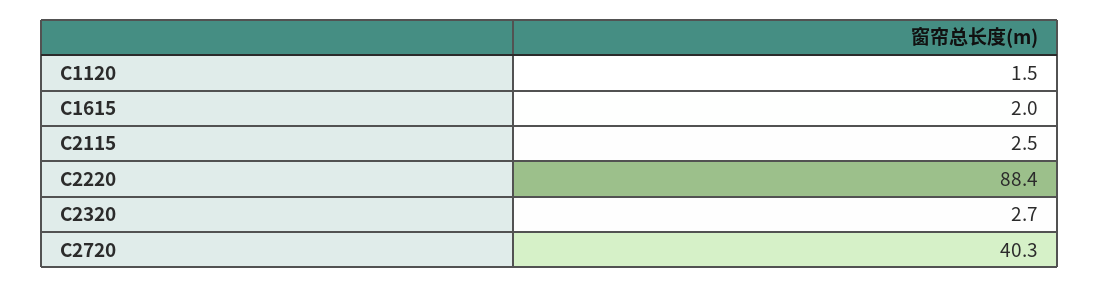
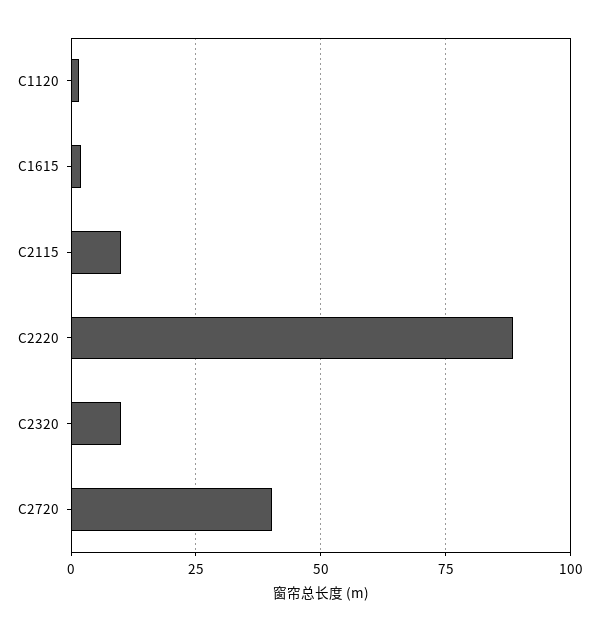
C2115: 2.5 -> 10
C2320: 2.7 -> 10

